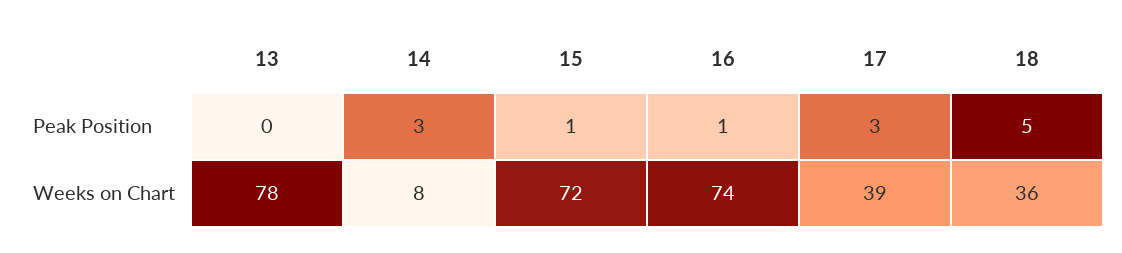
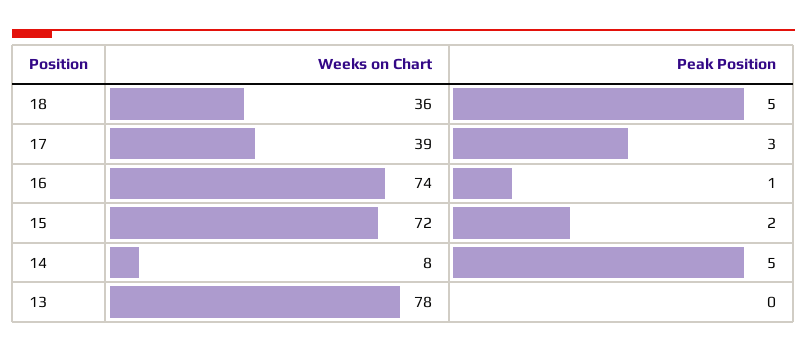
14, Peak Position: 3 -> 5
15, Peak Position: 1 -> 2

